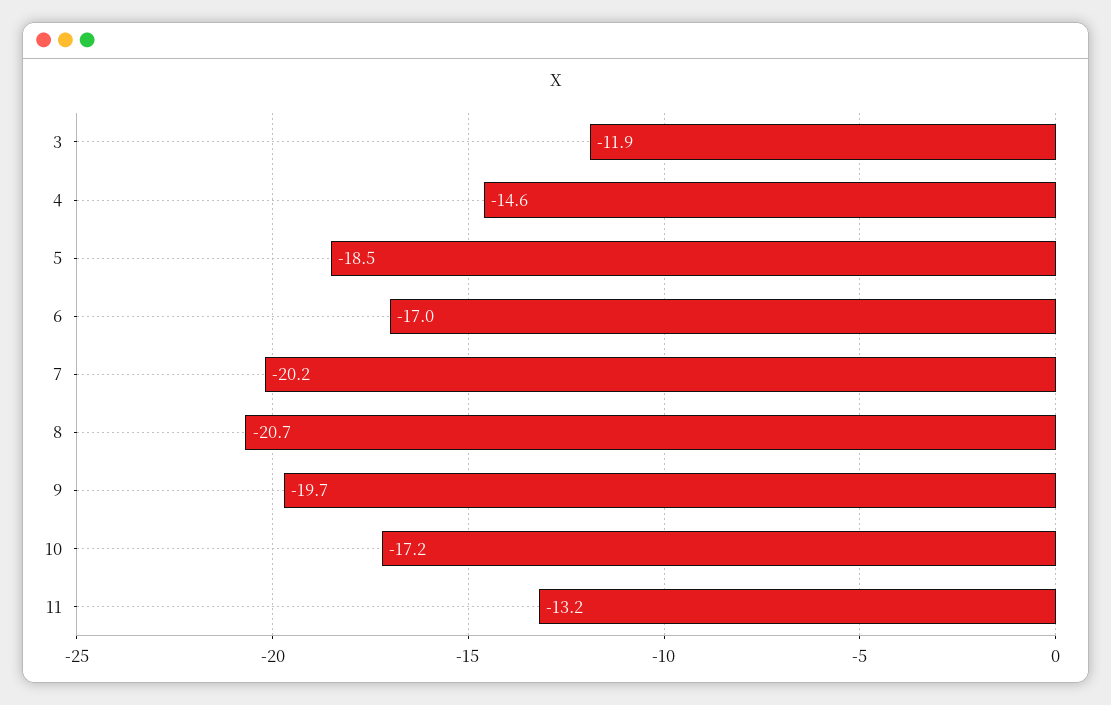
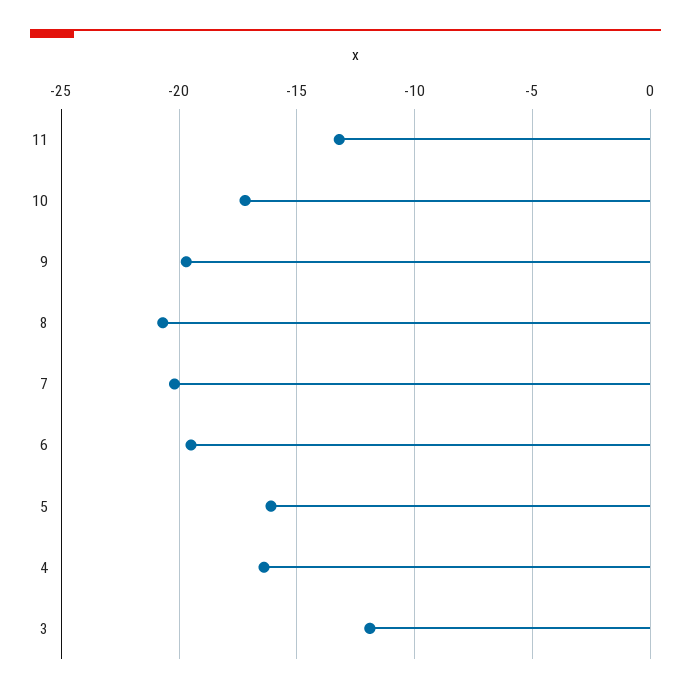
4: -14.6 -> -16.5
5: -18.5 -> -16
6: -17 -> -19.5

